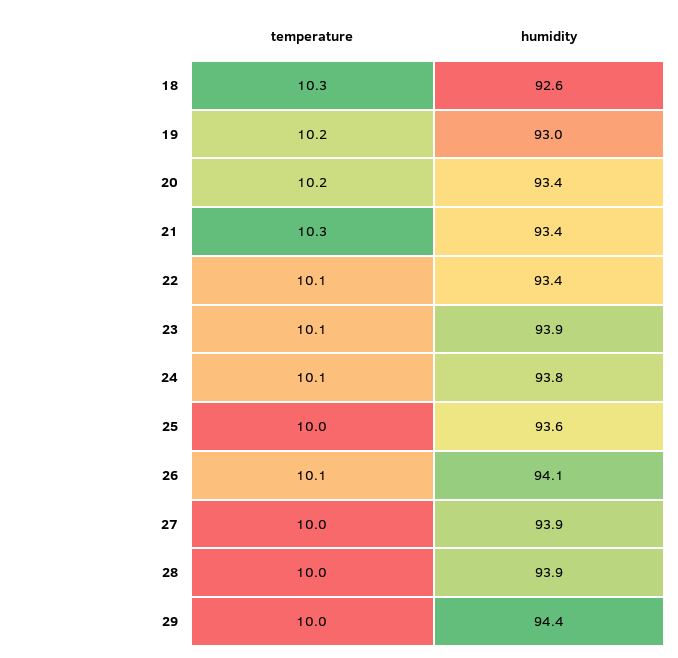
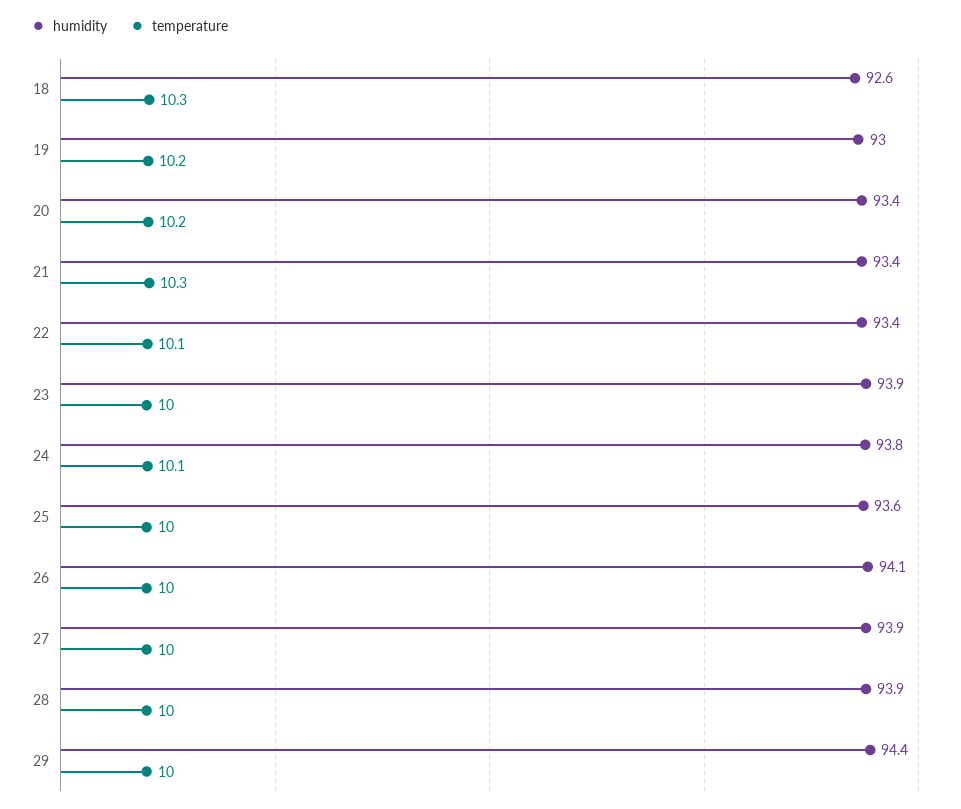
temperature, 23: 10.1 -> 10
temperature, 26: 10.1 -> 10

